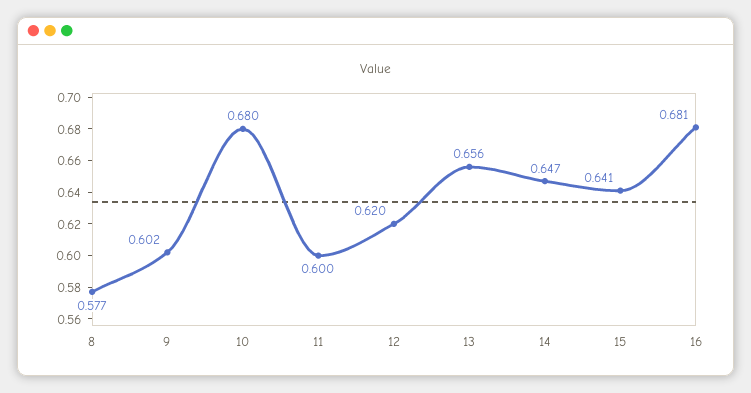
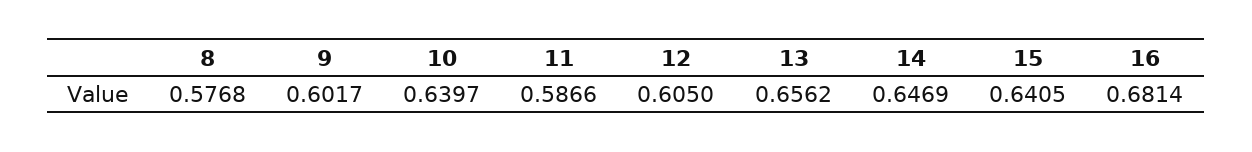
10: 0.68 -> 0.6397
11: 0.6 -> 0.5866
12: 0.62 -> 0.605

